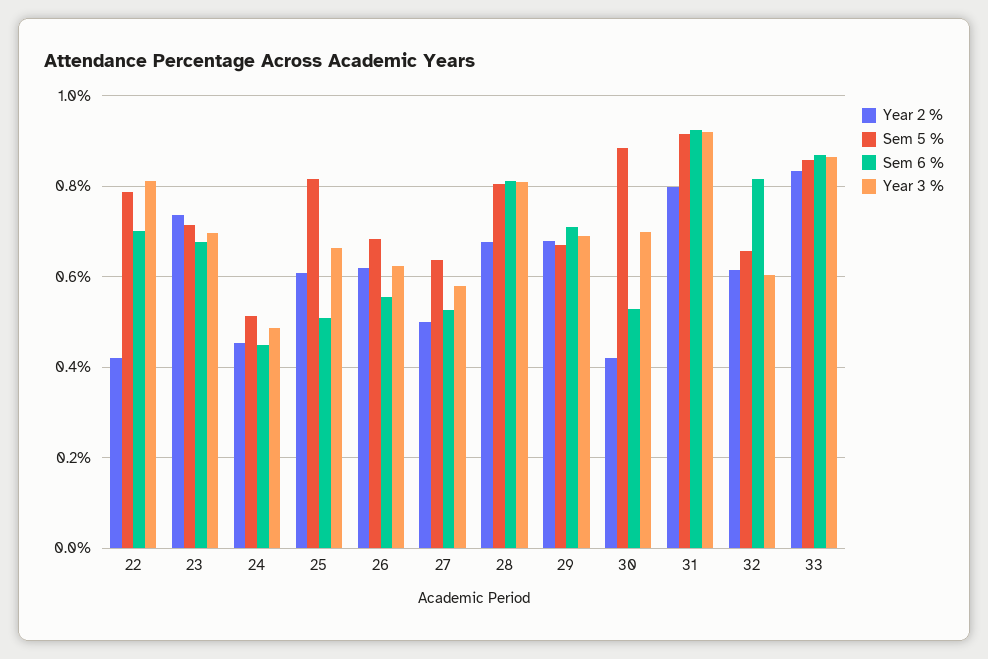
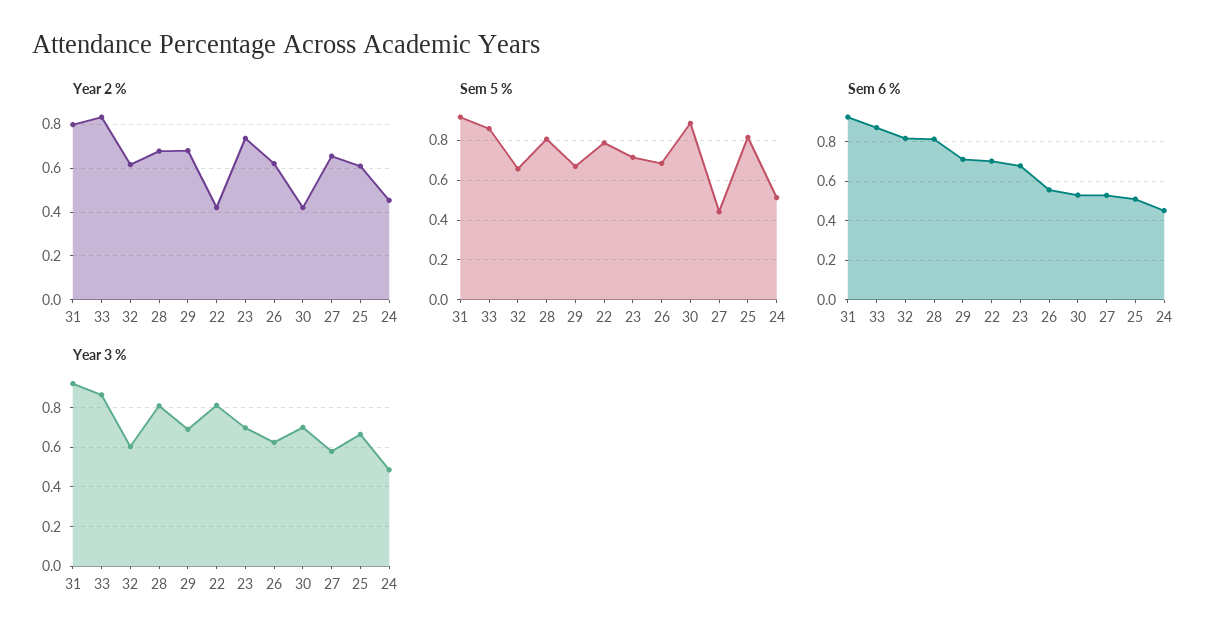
Year 2 %, 27: 0.5 -> 0.65
Sem 5 %, 27: 0.64 -> 0.45

